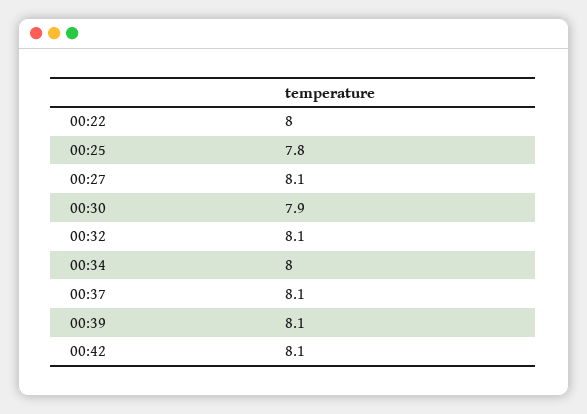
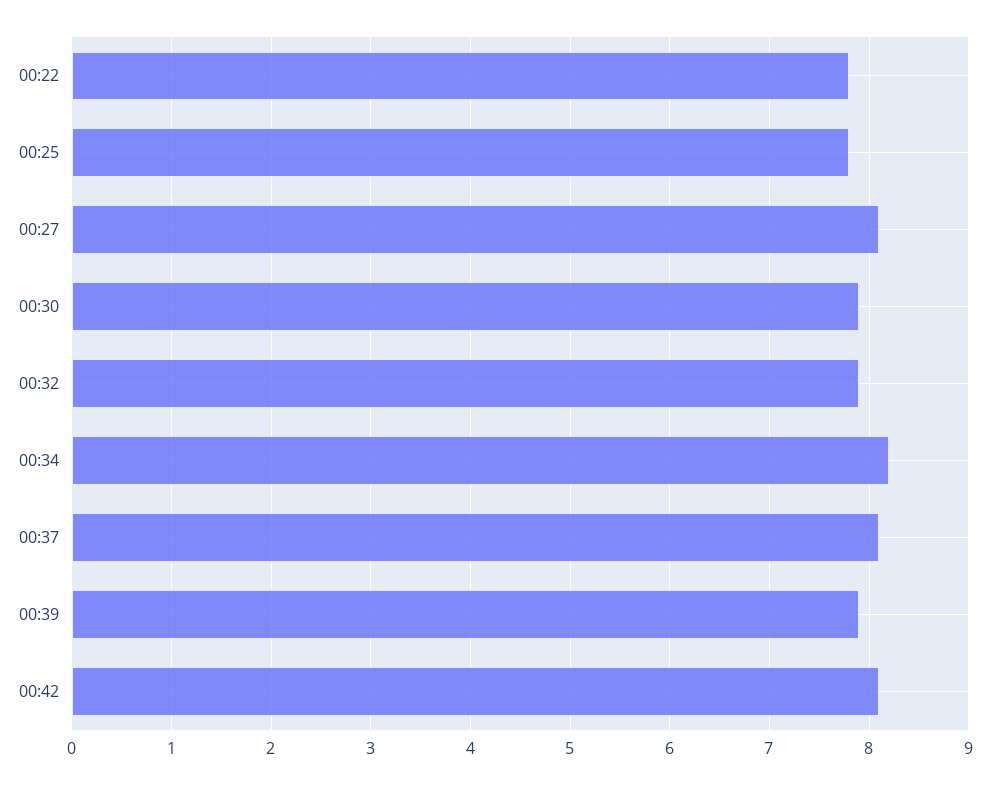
00:22: 8 -> 7.8
00:32: 8.1 -> 7.9
00:34: 8 -> 8.2
00:39: 8.1 -> 7.9

